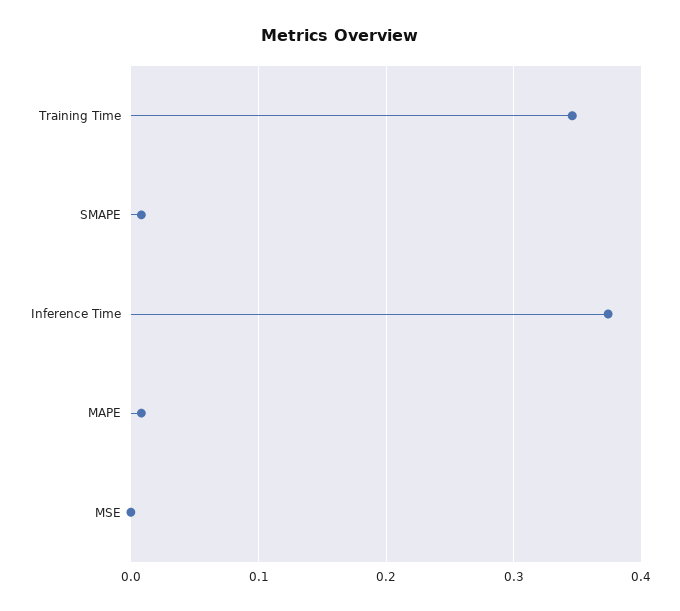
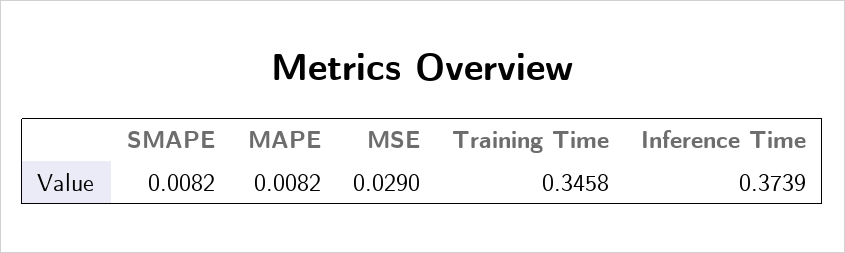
MSE: 0 -> 0.029

